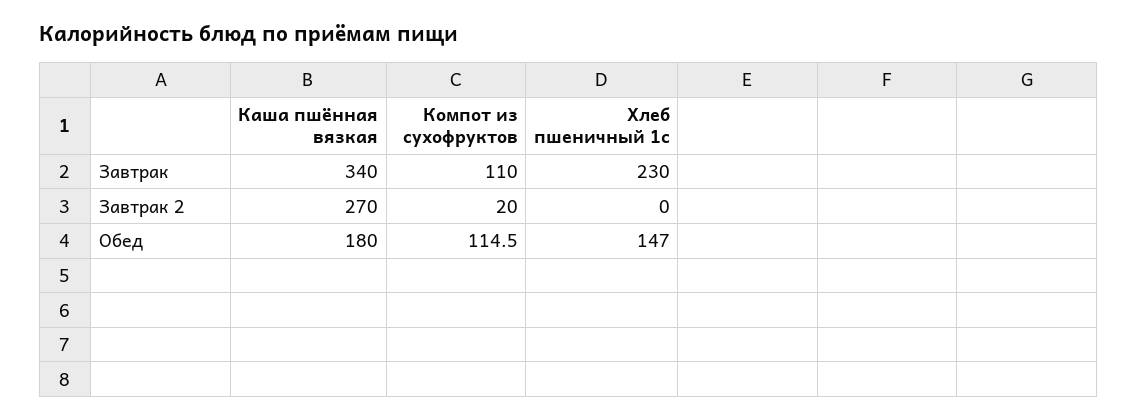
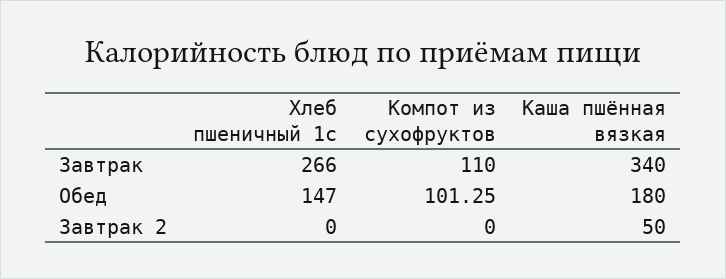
Хлеб пшеничный 1с, Завтрак: 230 -> 266
Каша пшённая вязкая, Завтрак 2: 270 -> 50
Компот из сухофруктов, Завтрак 2: 20 -> 0
Компот из сухофруктов, Обед: 114.5 -> 101.25

